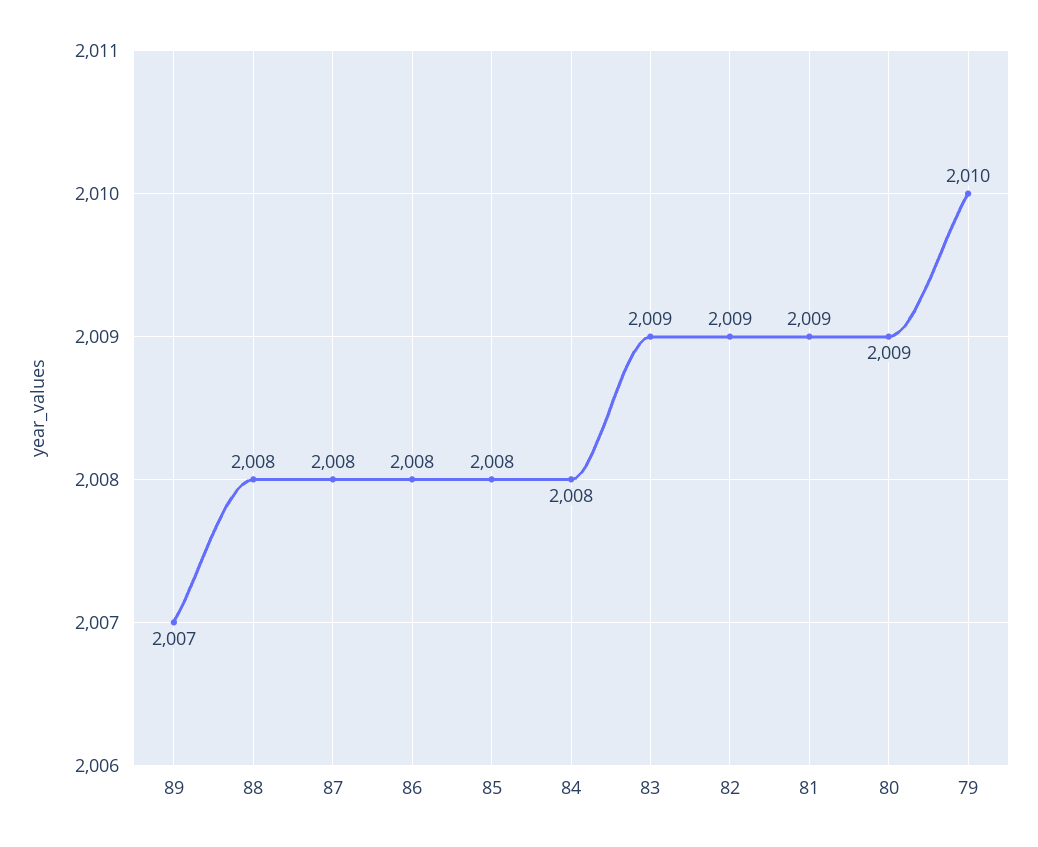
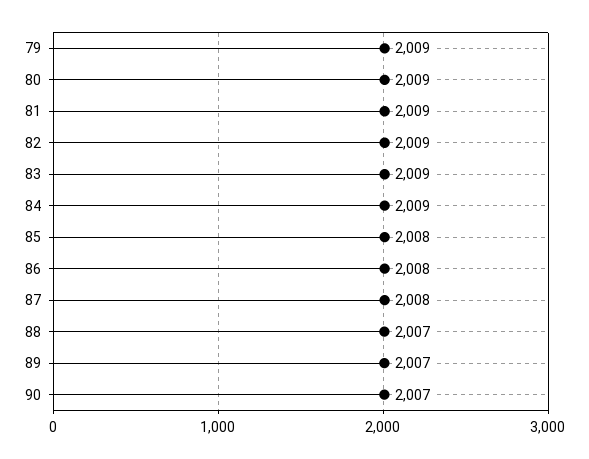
88: 2008 -> 2007
84: 2008 -> 2009
79: 2010 -> 2009
90: none -> 2007

